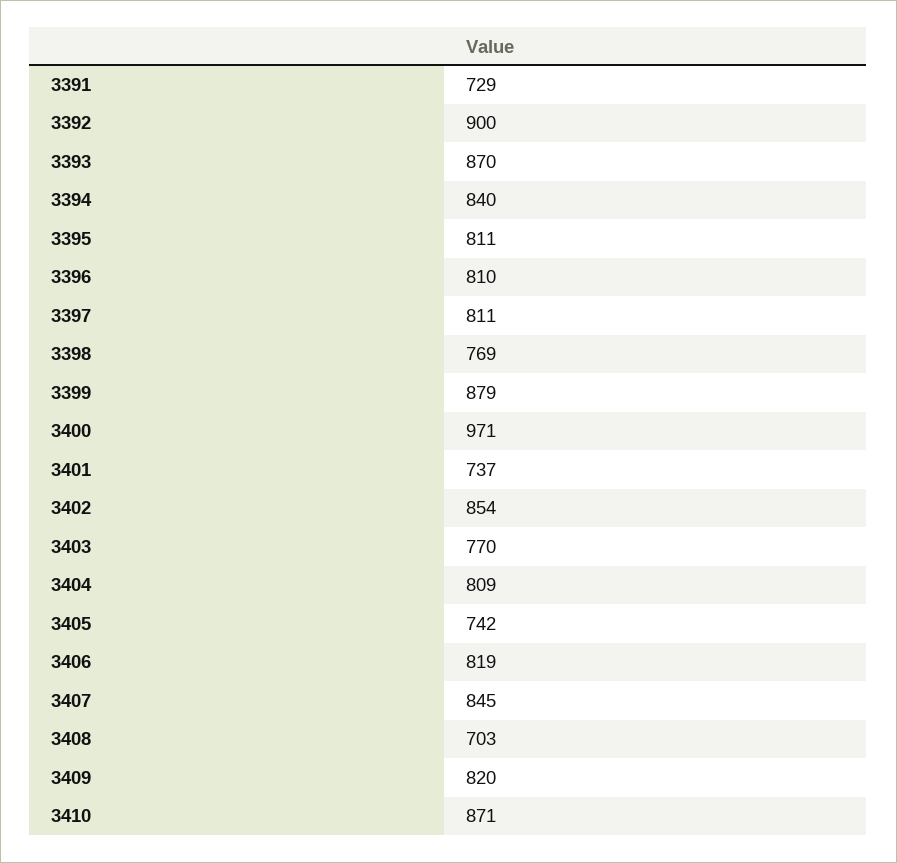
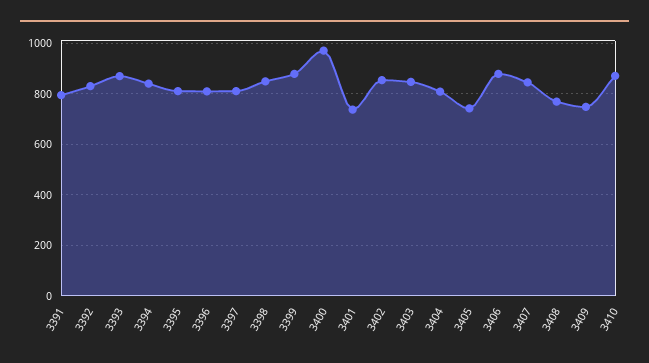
3391: 729 -> 800
3392: 900 -> 825
3398: 769 -> 850
3403: 770 -> 850
3406: 819 -> 875
3408: 703 -> 775
3409: 820 -> 750

